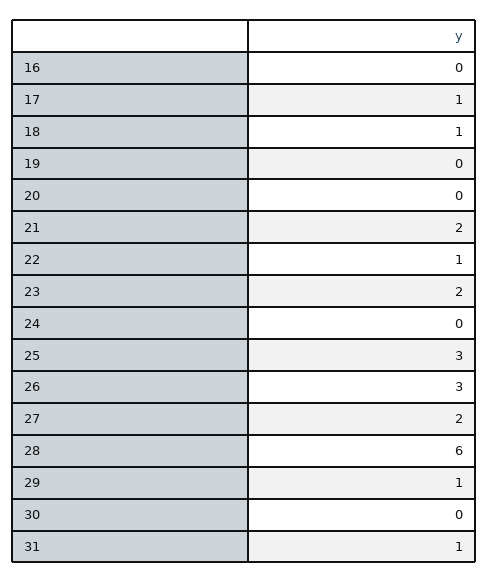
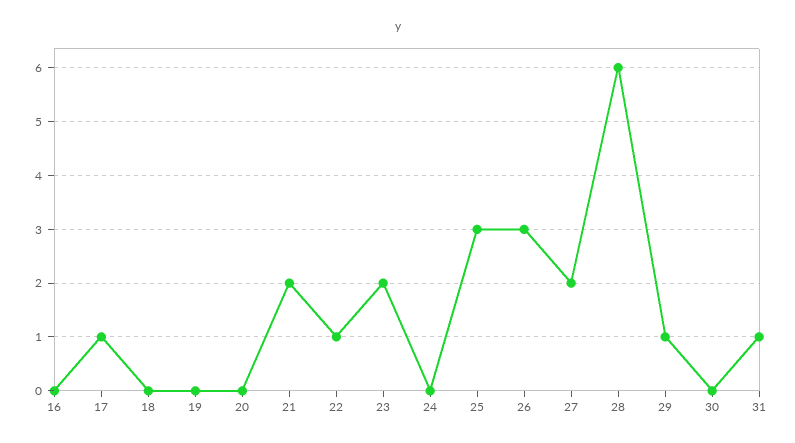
18: 1 -> 0

